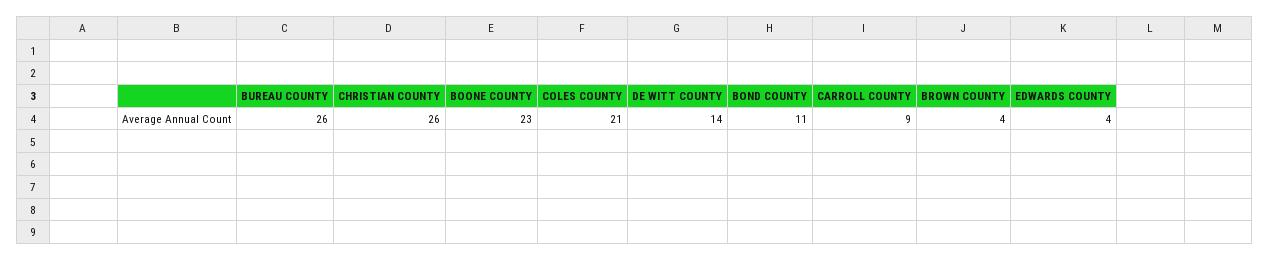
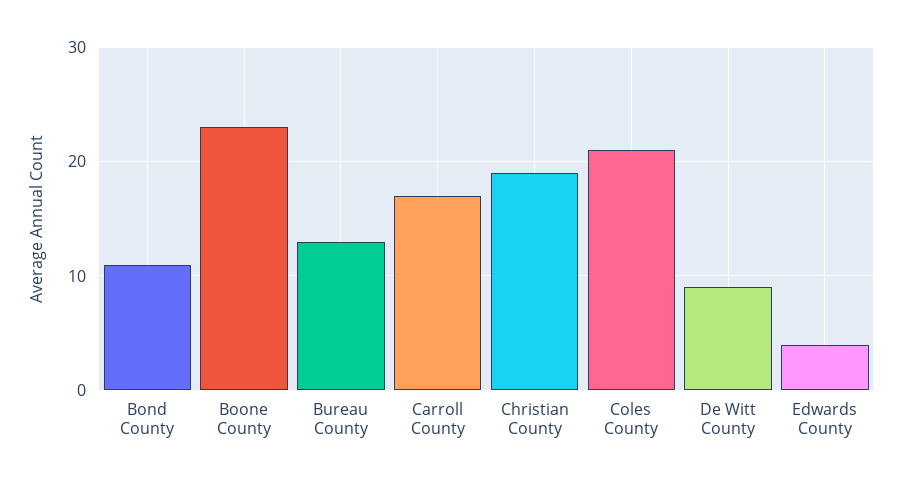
BUREAU COUNTY: 26 -> 13
CHRISTIAN COUNTY: 26 -> 19
DE WITT COUNTY: 14 -> 9
CARROLL COUNTY: 9 -> 17
BROWN COUNTY: 4 -> none

